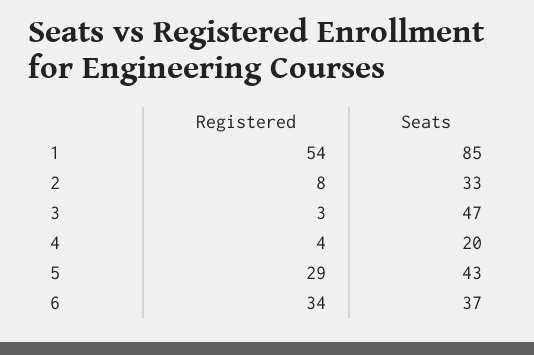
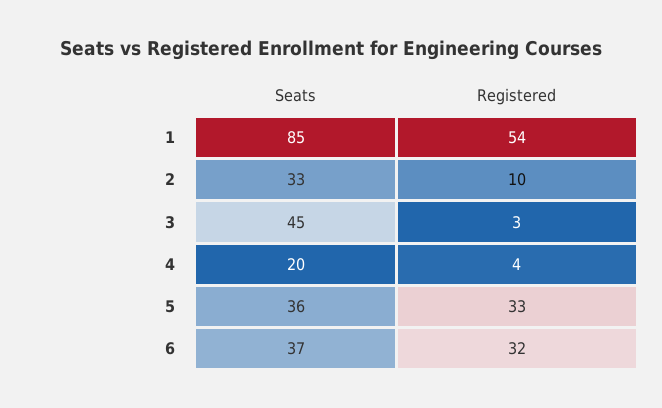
Registered, 2: 8 -> 10
Seats, 3: 47 -> 45
Registered, 5: 29 -> 33
Seats, 5: 43 -> 36
Registered, 6: 34 -> 32

